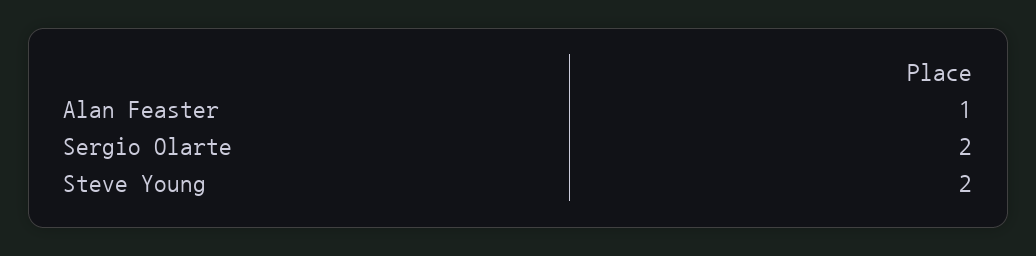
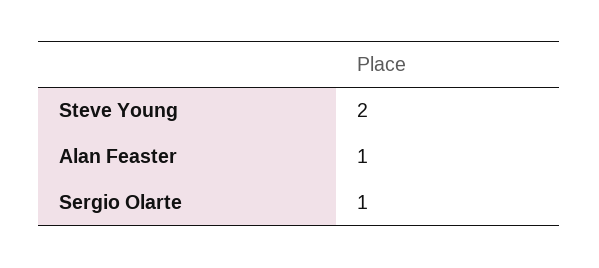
Sergio Olarte: 2 -> 1

